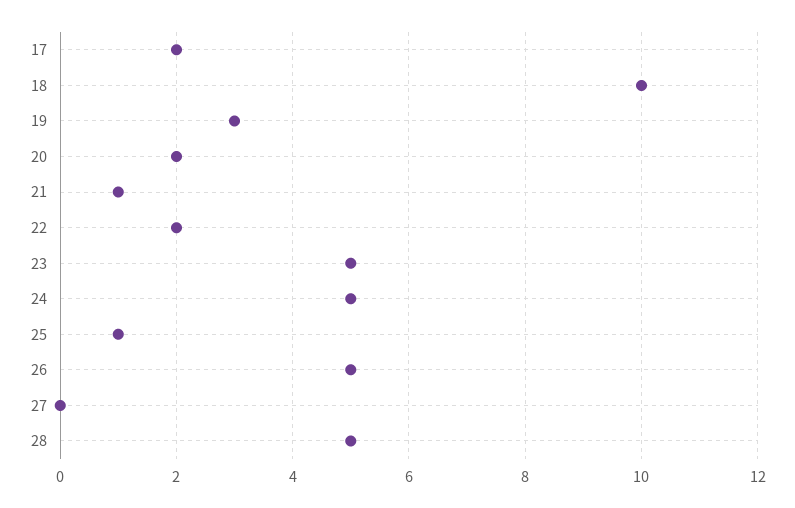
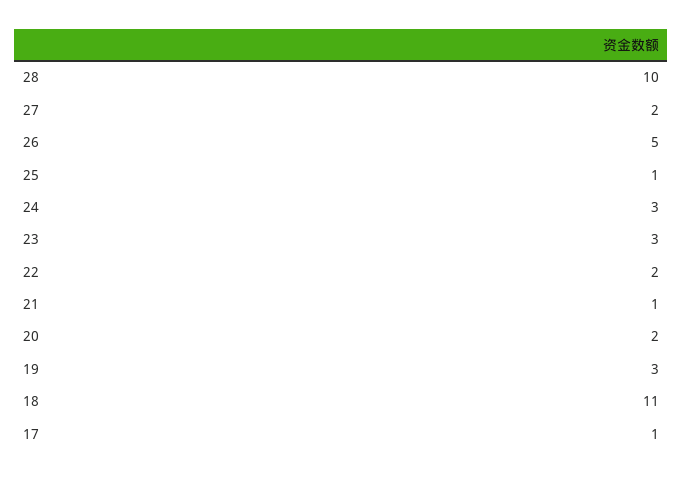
17: 2 -> 1
18: 10 -> 11
23: 5 -> 3
24: 5 -> 3
27: 0 -> 2
28: 5 -> 10

